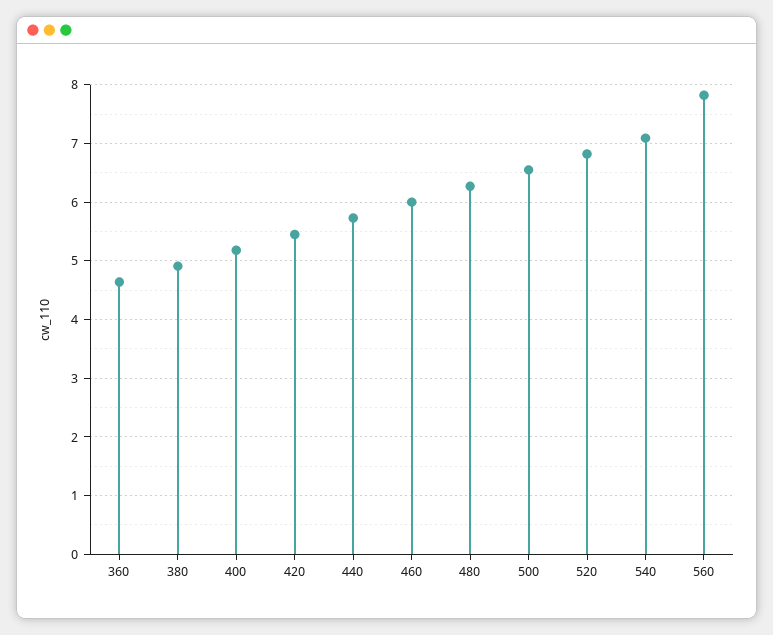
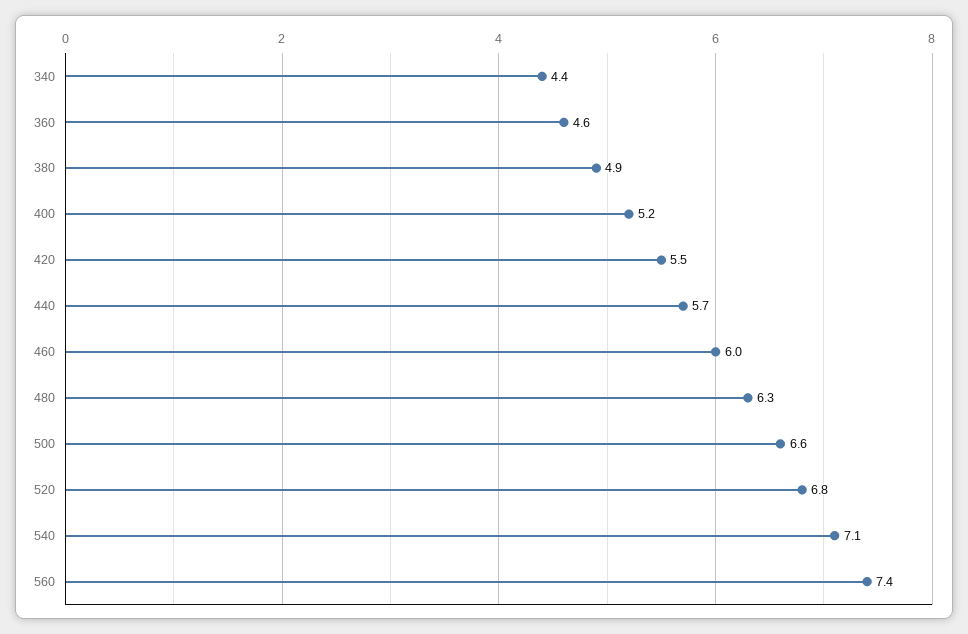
560: 7.8 -> 7.4
340: none -> 4.4

